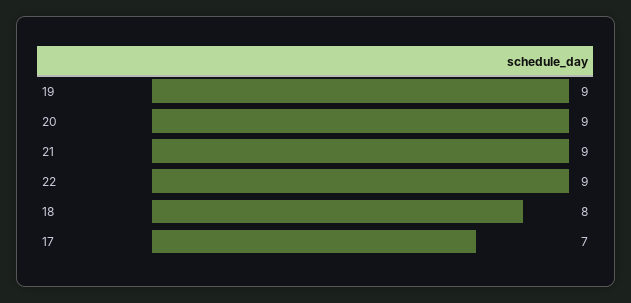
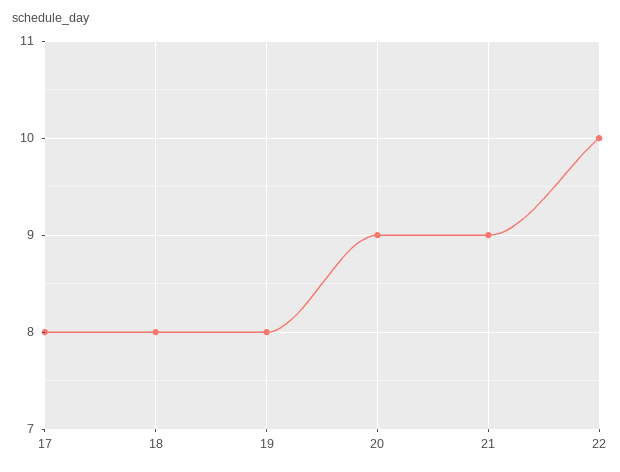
19: 9 -> 8
22: 9 -> 10
17: 7 -> 8

